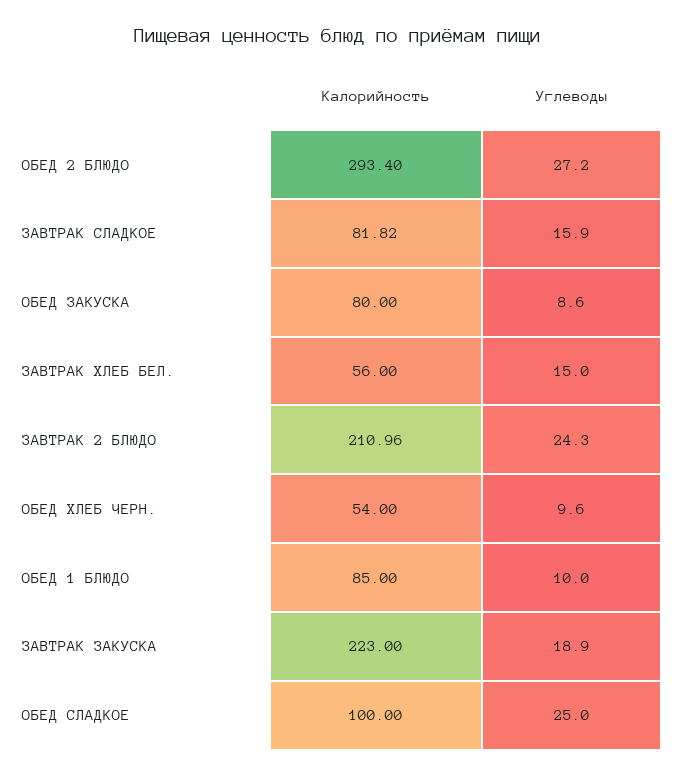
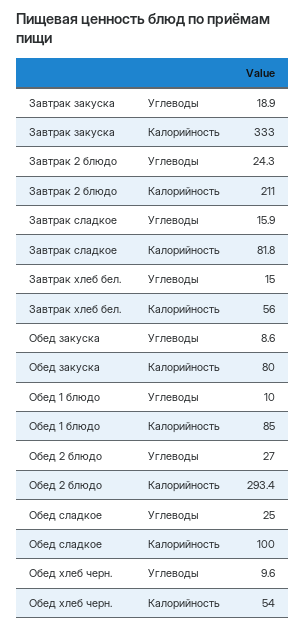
Углеводы, ОБЕД 2 БЛЮДО: 27.2 -> 27
Калорийность, ЗАВТРАК ЗАКУСКА: 223 -> 333

